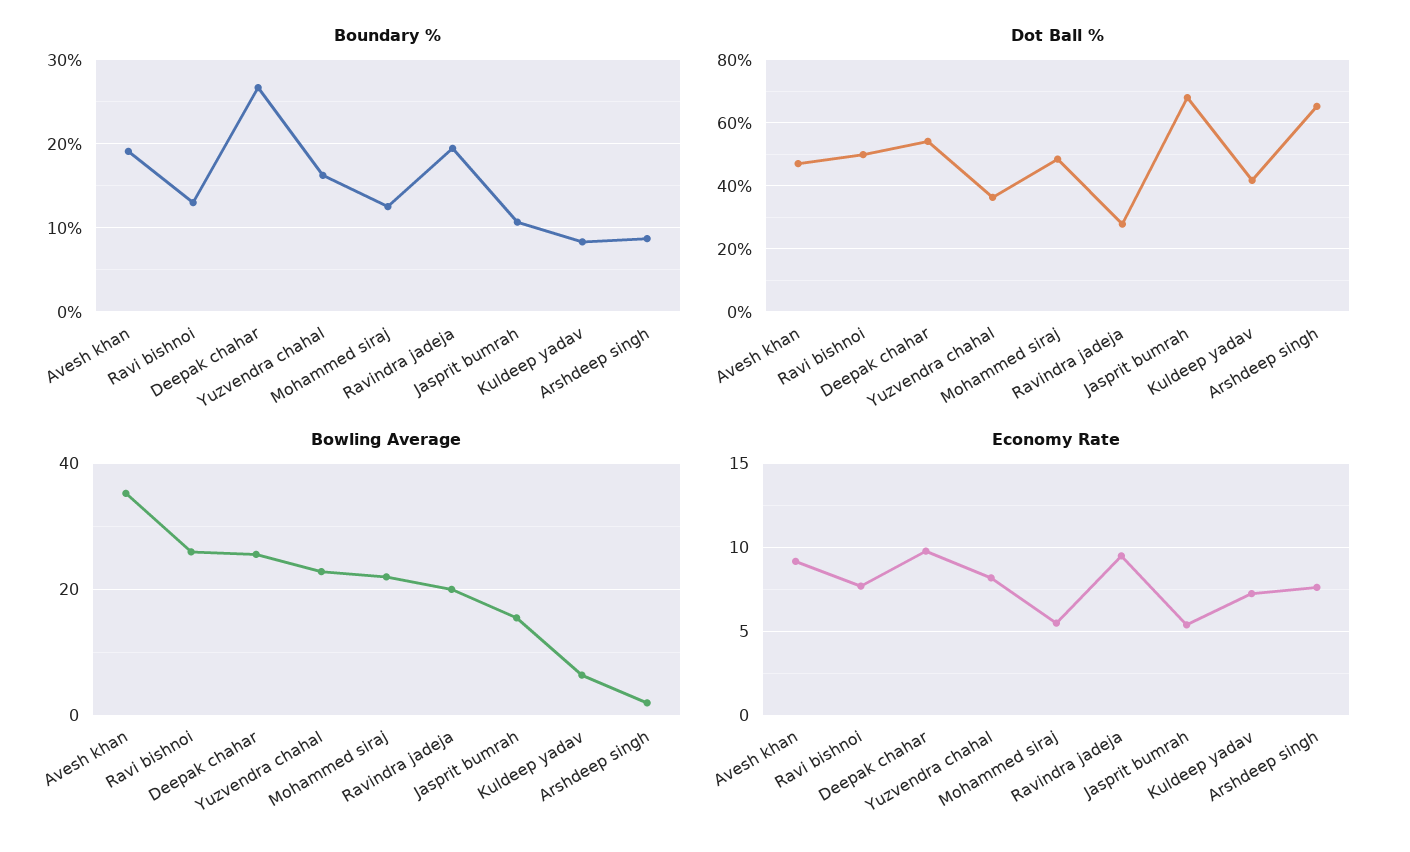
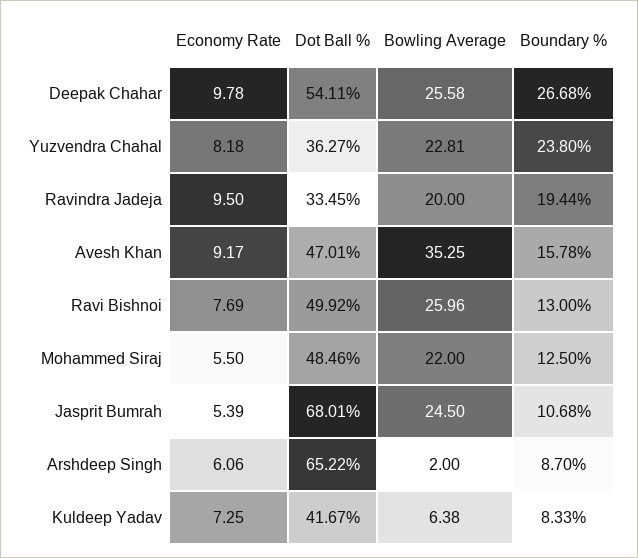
Boundary %, Avesh khan: 19 -> 15.78
Boundary %, Yuzvendra chahal: 16 -> 23.8
Dot Ball %, Ravindra jadeja: 28 -> 33.45
Bowling Average, Jasprit bumrah: 16 -> 24.5
Economy Rate, Arshdeep singh: 7.5 -> 6.06

